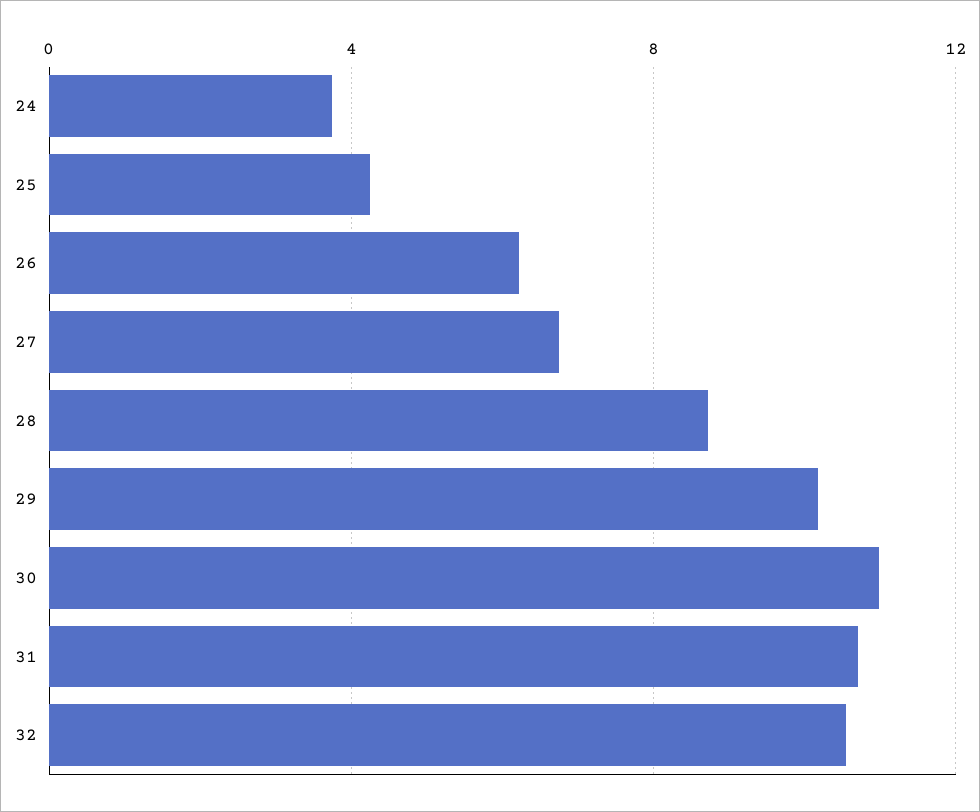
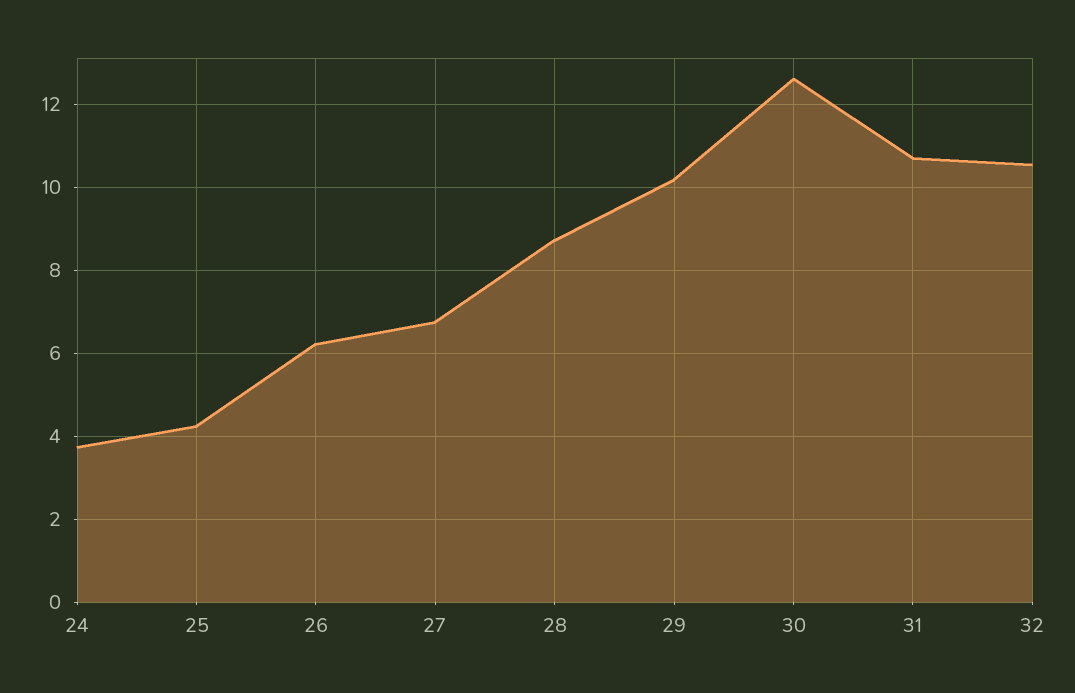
30: 11 -> 12.6

